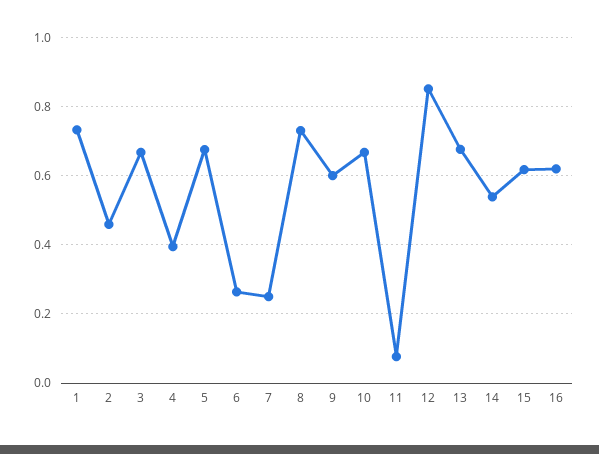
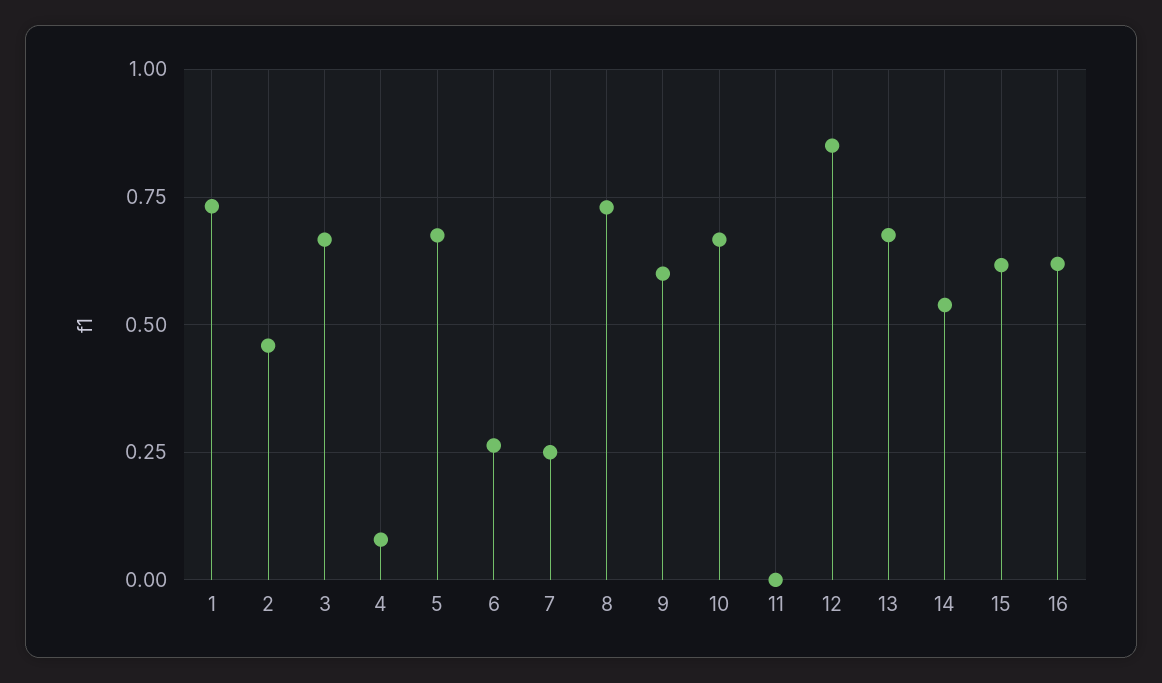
4: 0.4 -> 0.075
11: 0.08 -> 0

